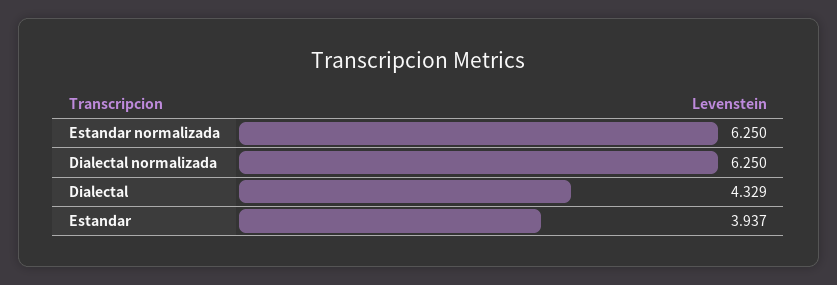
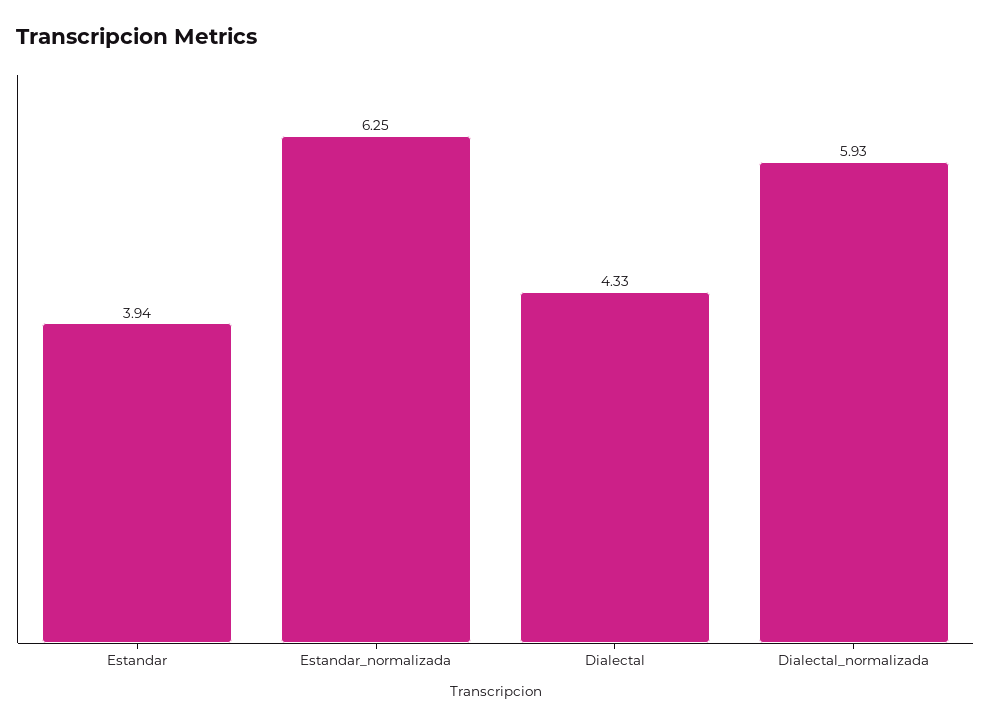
Dialectal normalizada: 6.25 -> 5.93

